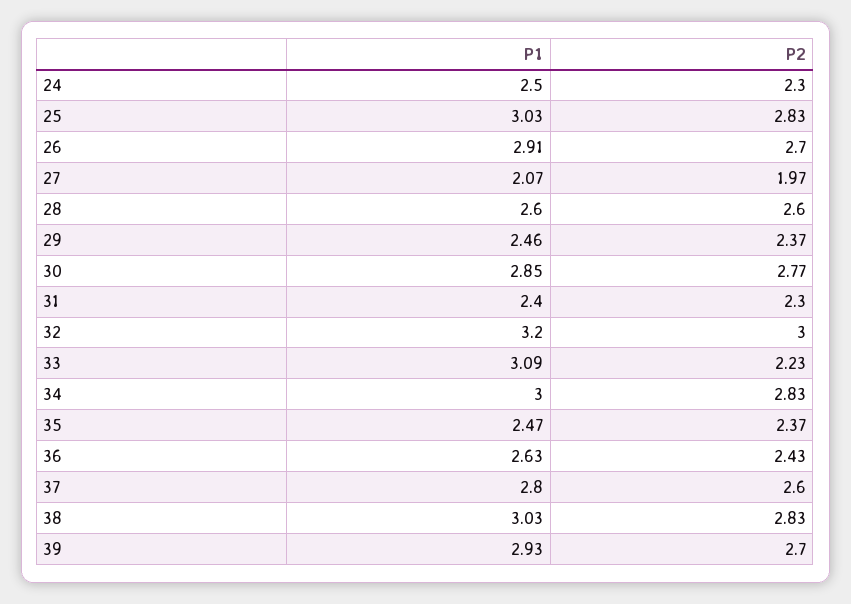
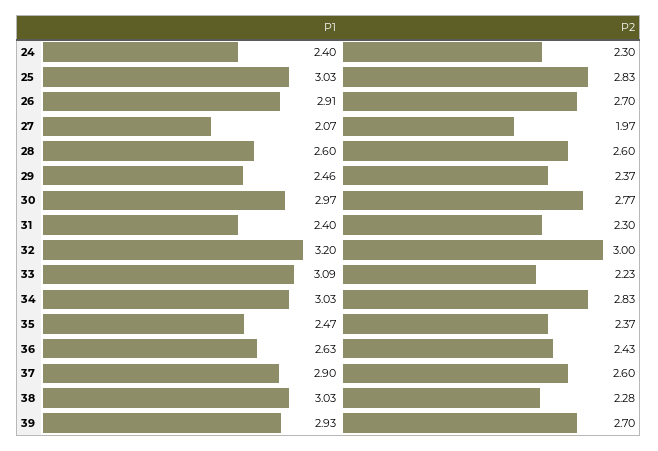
P1, 24: 2.5 -> 2.4
P1, 30: 2.85 -> 2.97
P1, 34: 3 -> 3.03
P1, 37: 2.8 -> 2.9
P2, 38: 2.83 -> 2.28

